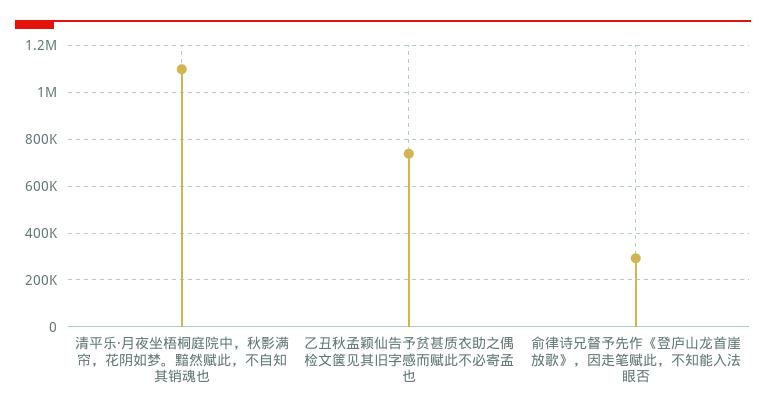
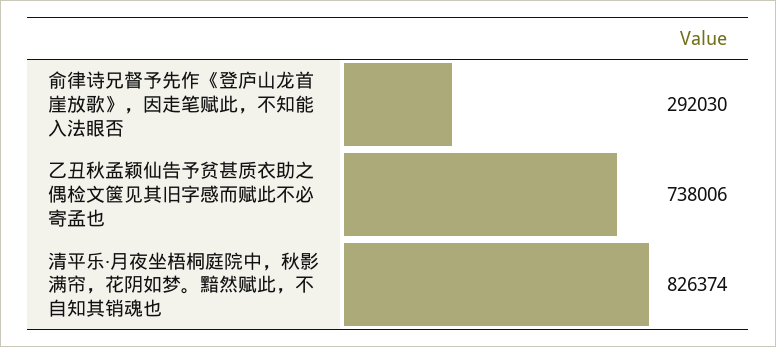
清平乐·月夜坐梧桐庭院中，秋影满帘，花阴如梦。黯然赋此，不自知其销魂也: 1100000 -> 826374

